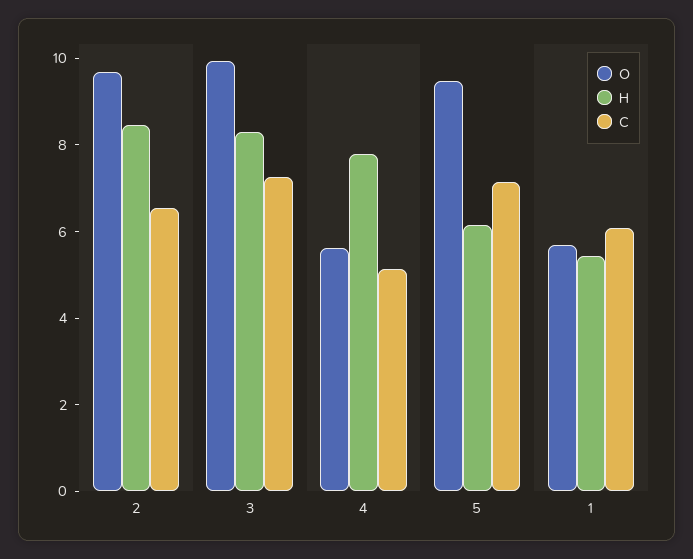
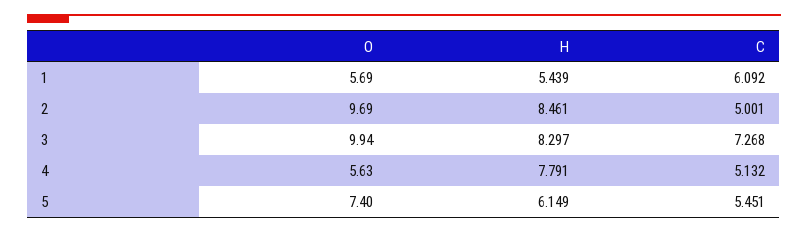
C, 2: 6.5 -> 5.001
O, 5: 9.5 -> 7.4
C, 5: 7 -> 5.451

